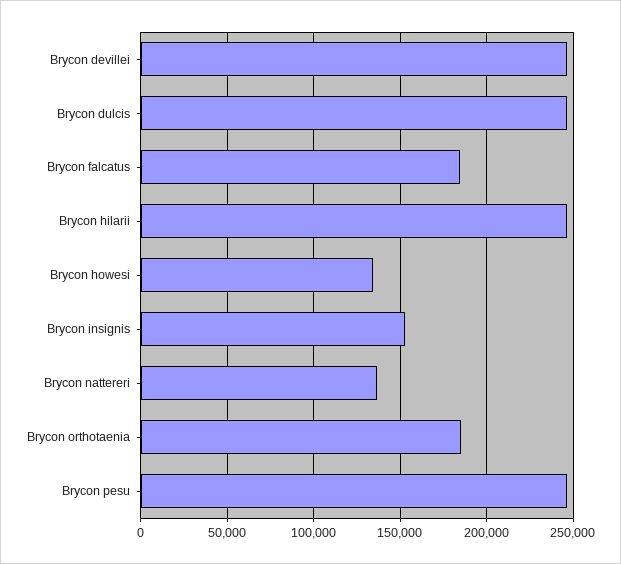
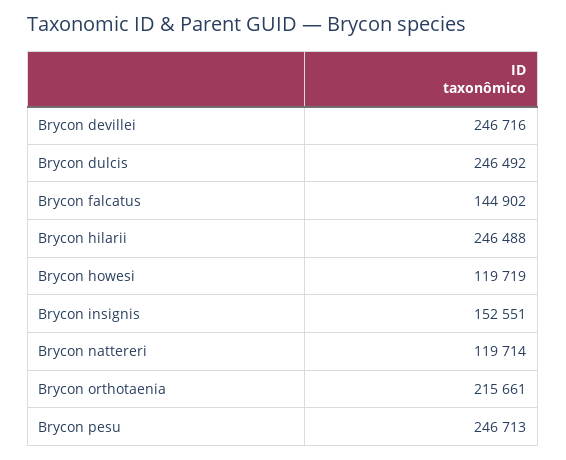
Brycon falcatus: 185000 -> 144902
Brycon howesi: 135000 -> 119719
Brycon nattereri: 135000 -> 119714
Brycon orthotaenia: 185000 -> 215661

